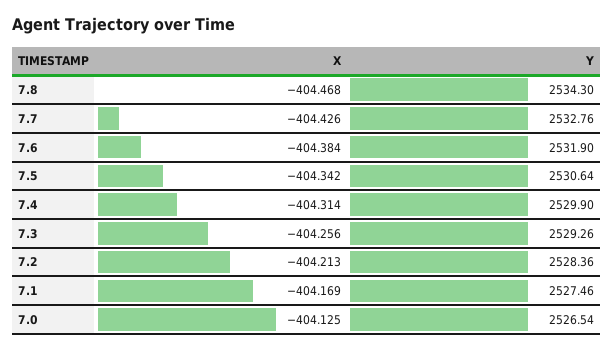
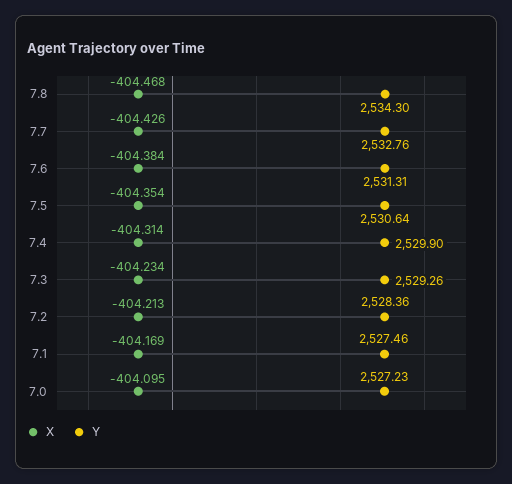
Y, 7.6: 2531.9 -> 2531.31
X, 7.5: -404.342 -> -404.354
X, 7.3: -404.256 -> -404.234
X, 7.0: -404.125 -> -404.095
Y, 7.0: 2526.54 -> 2527.23

